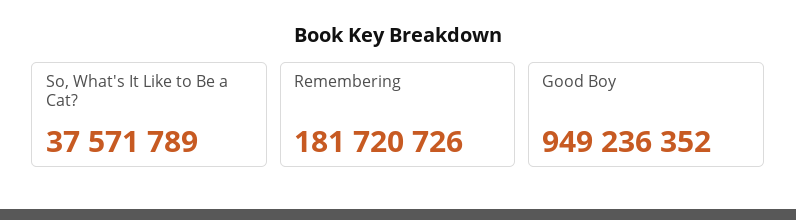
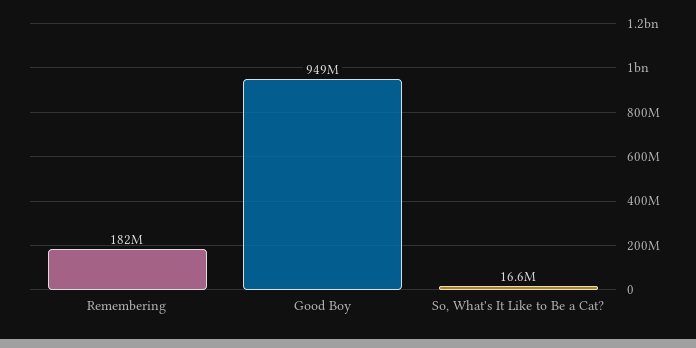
So, What's It Like to Be a Cat?: 37571789 -> 16600000

